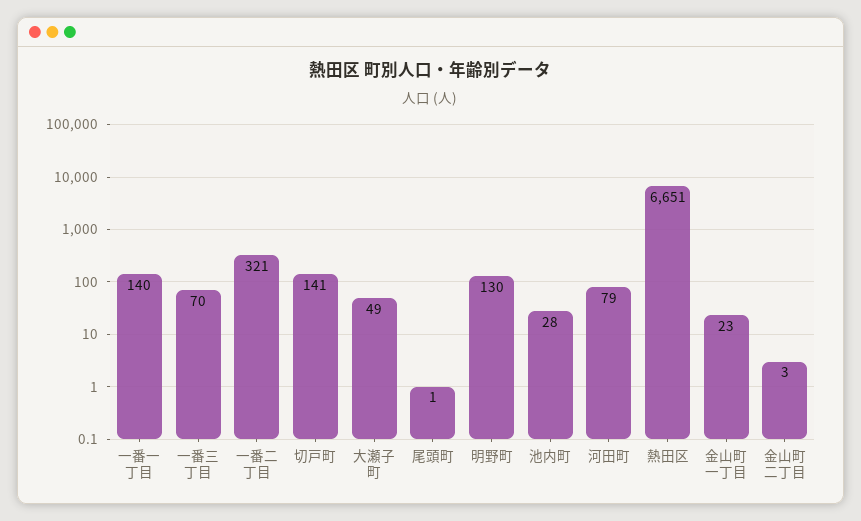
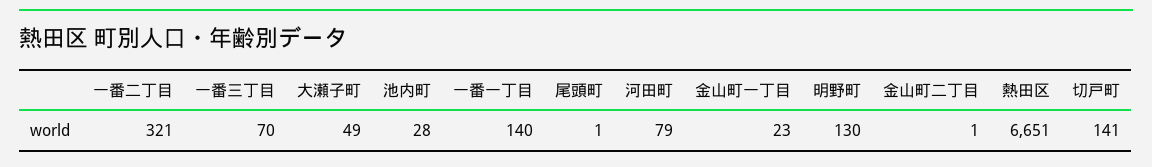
金山町二丁目: 3 -> 1

